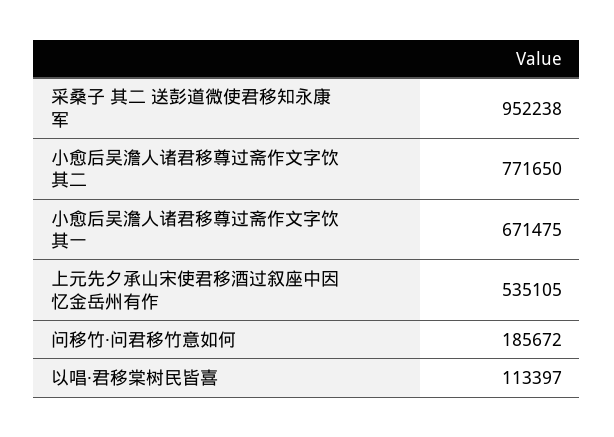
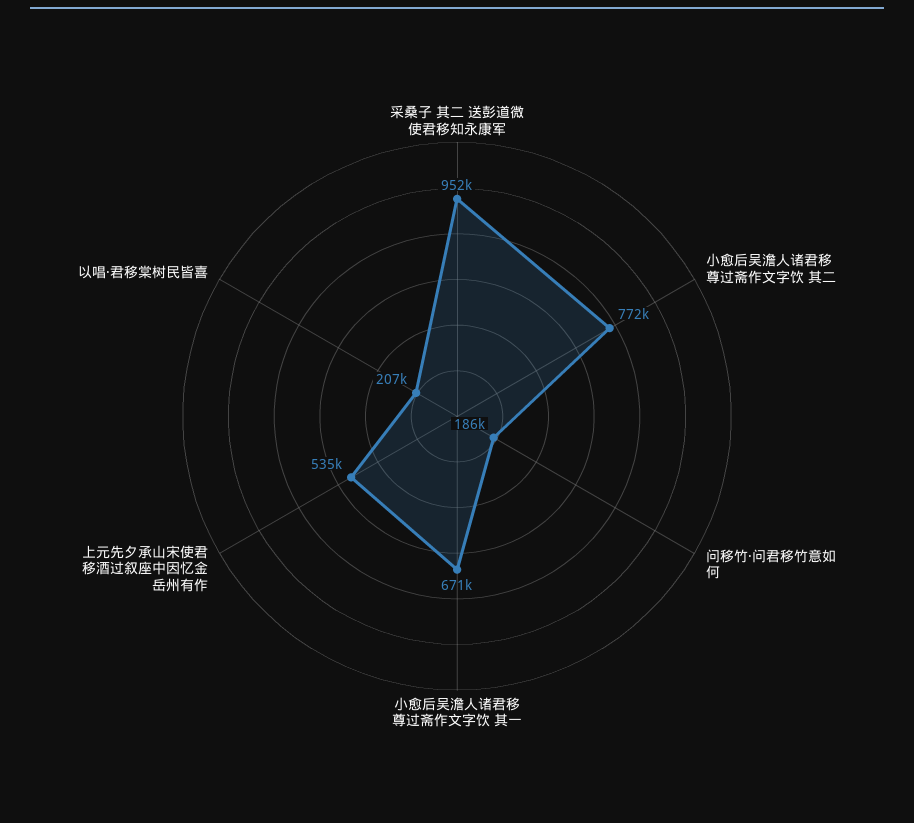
以唱·君移棠树民皆喜: 113397 -> 207000

